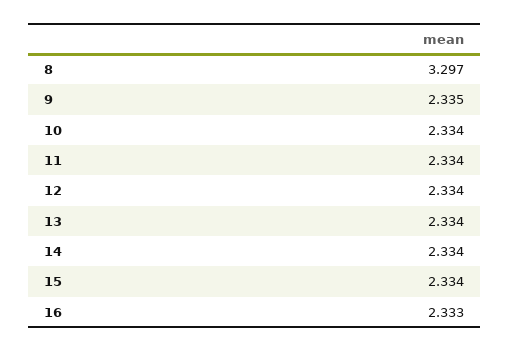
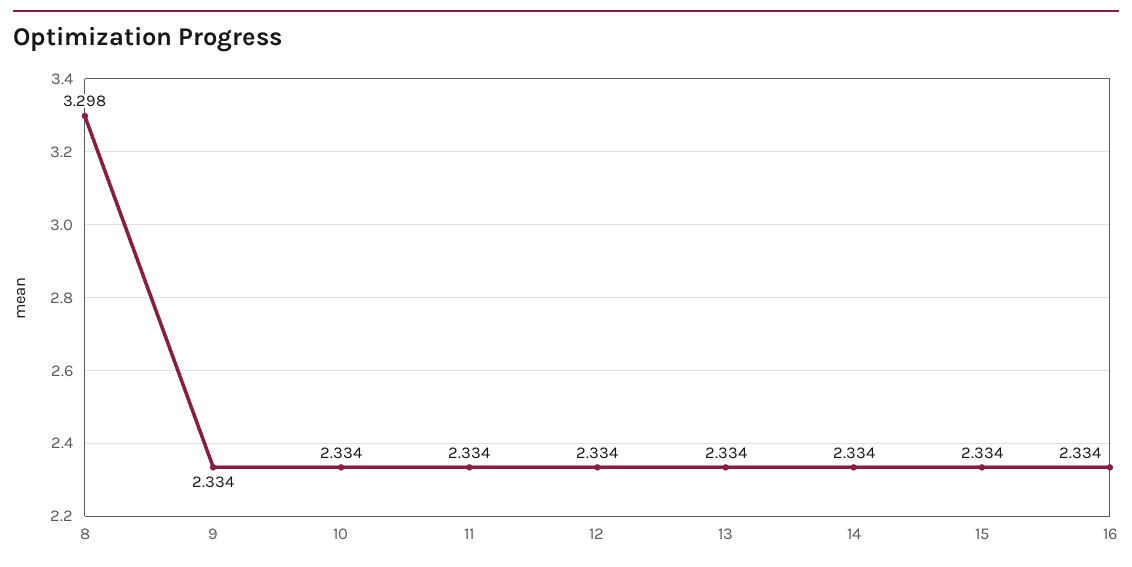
8: 3.297 -> 3.298
9: 2.335 -> 2.334
16: 2.333 -> 2.334

